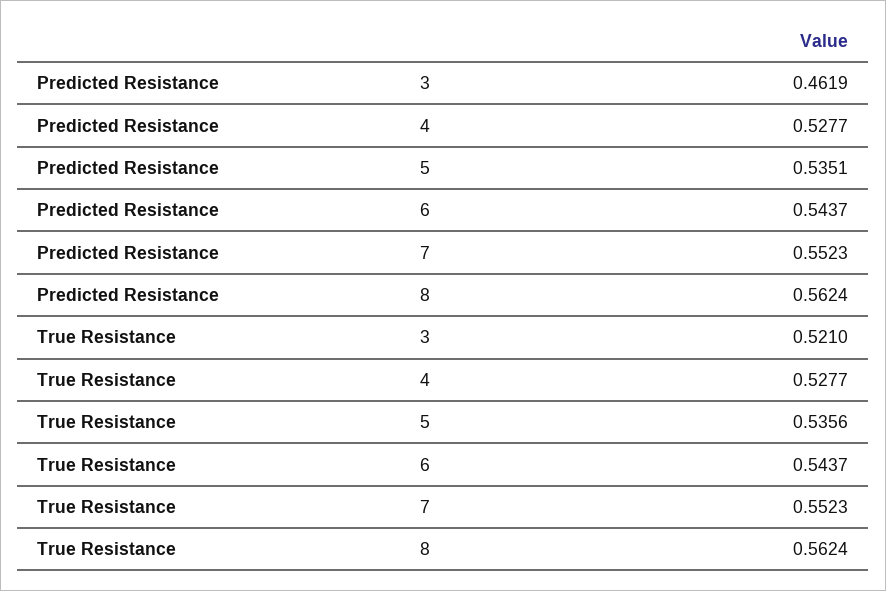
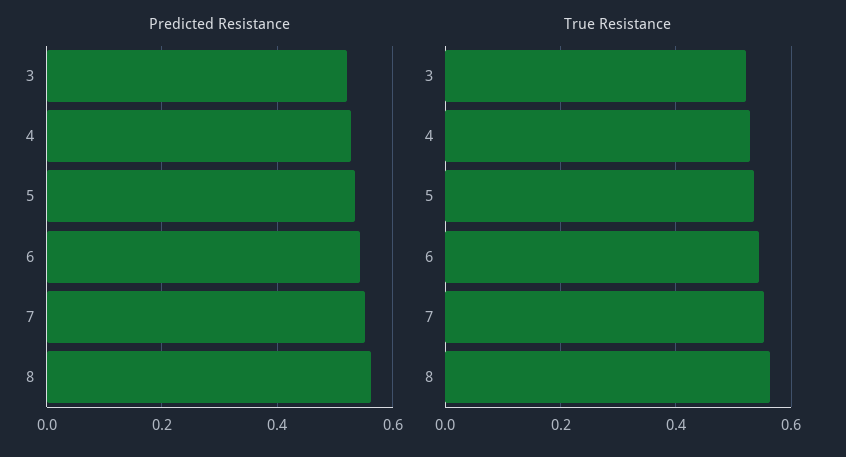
Predicted Resistance, 3: 0.4619 -> 0.52

